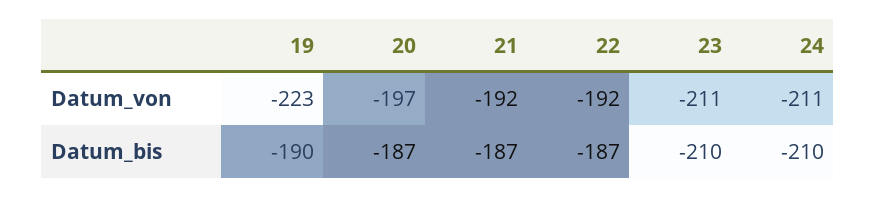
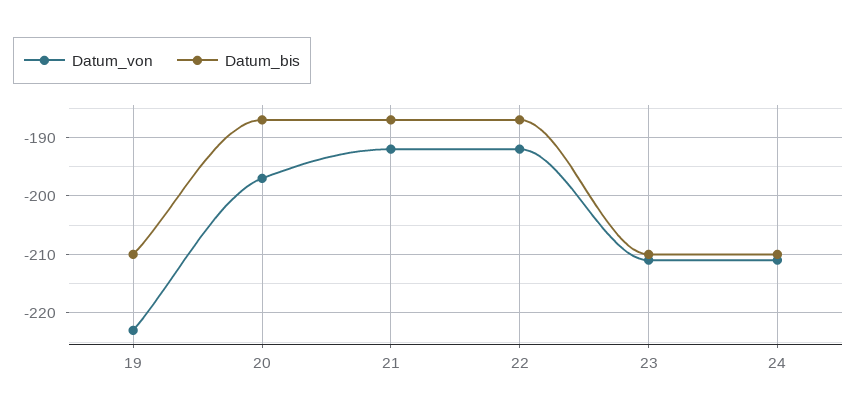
Datum_bis, 19: -190 -> -210

